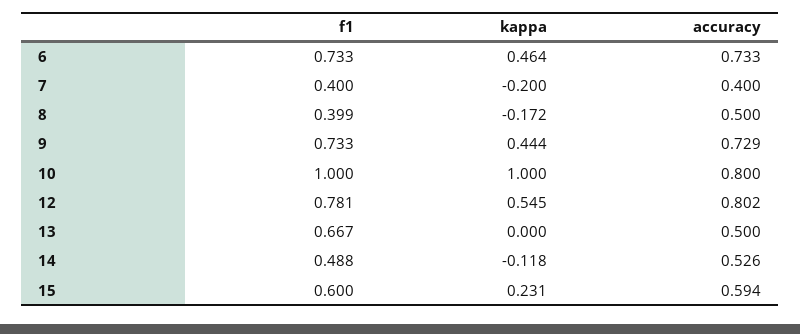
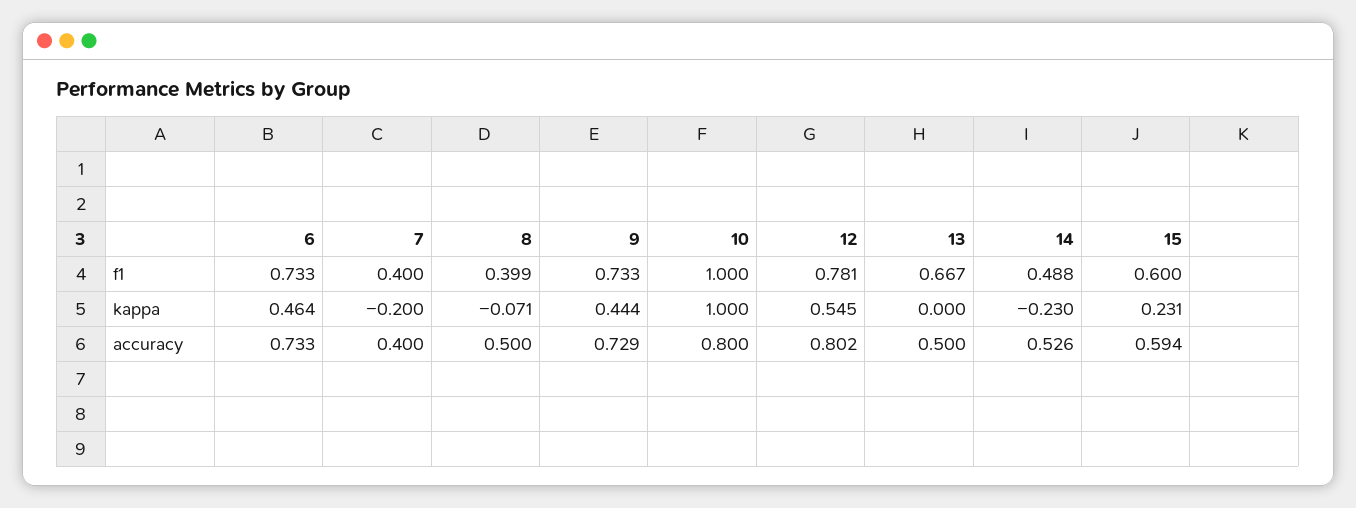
kappa, 8: -0.172 -> -0.071
kappa, 14: -0.118 -> -0.23

